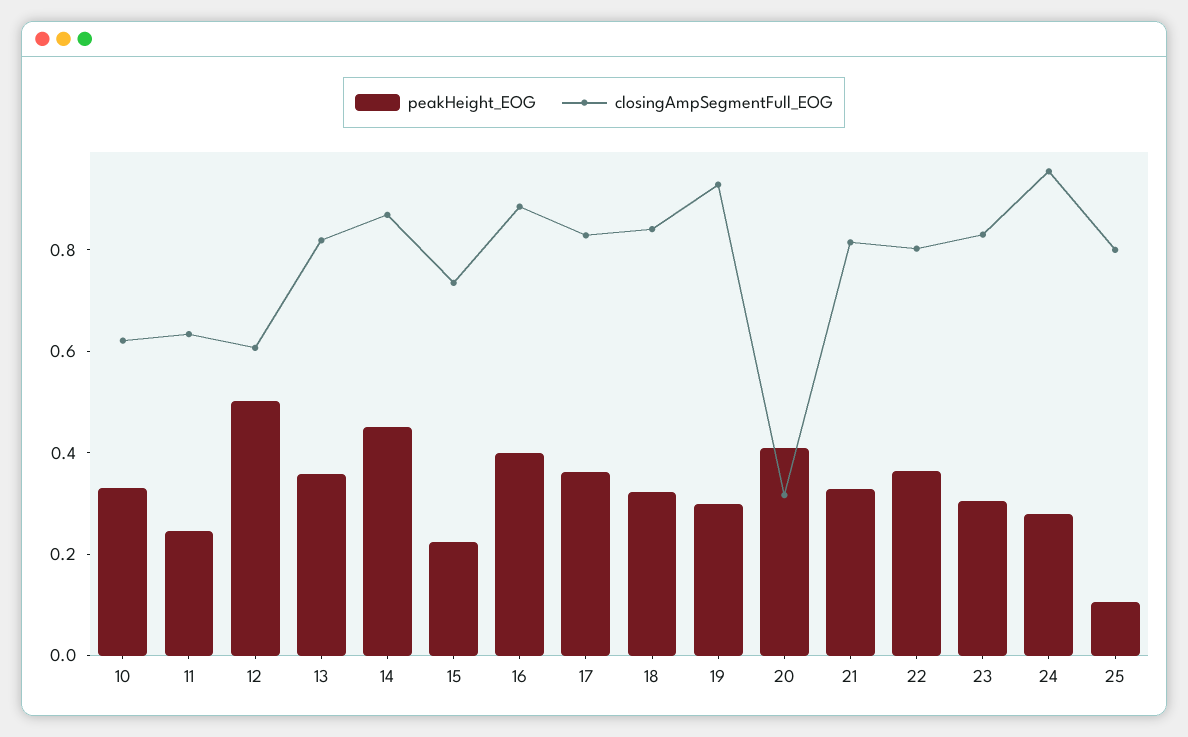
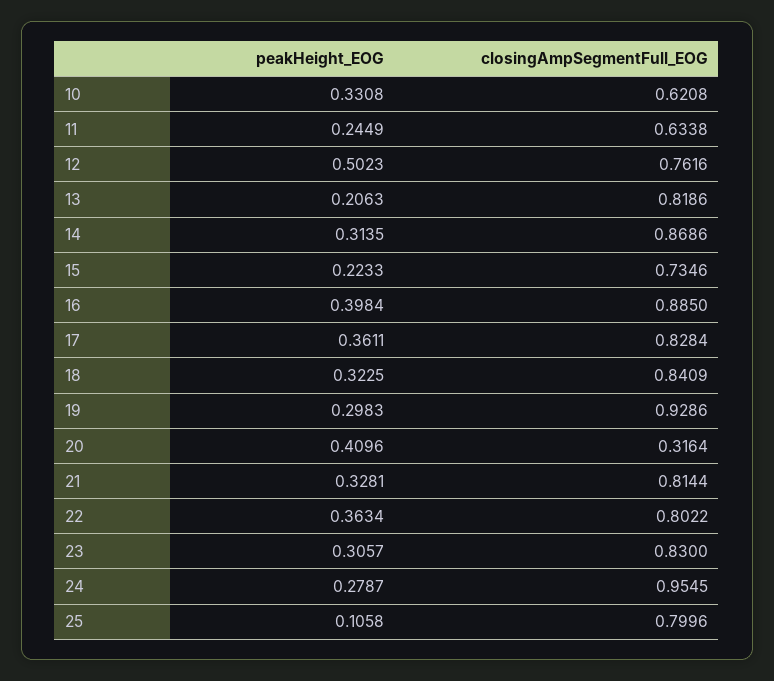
closingAmpSegmentFull_EOG, 12: 0.6 -> 0.7616
peakHeight_EOG, 13: 0.35 -> 0.2063
peakHeight_EOG, 14: 0.45 -> 0.3135

